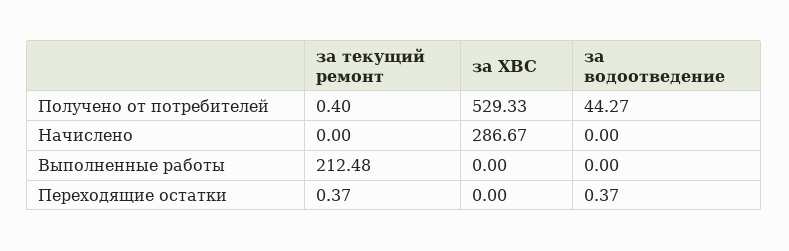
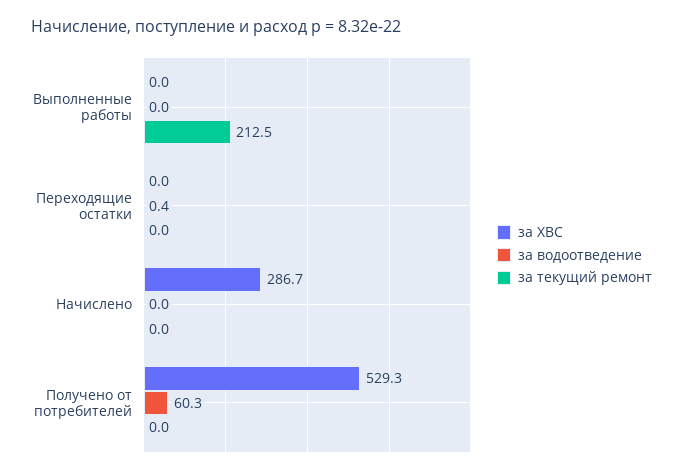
за текущий ремонт, Получено от потребителей: 0.4 -> 0
за водоотведение, Получено от потребителей: 44.27 -> 60.3
за текущий ремонт, Переходящие остатки: 0.37 -> 0

